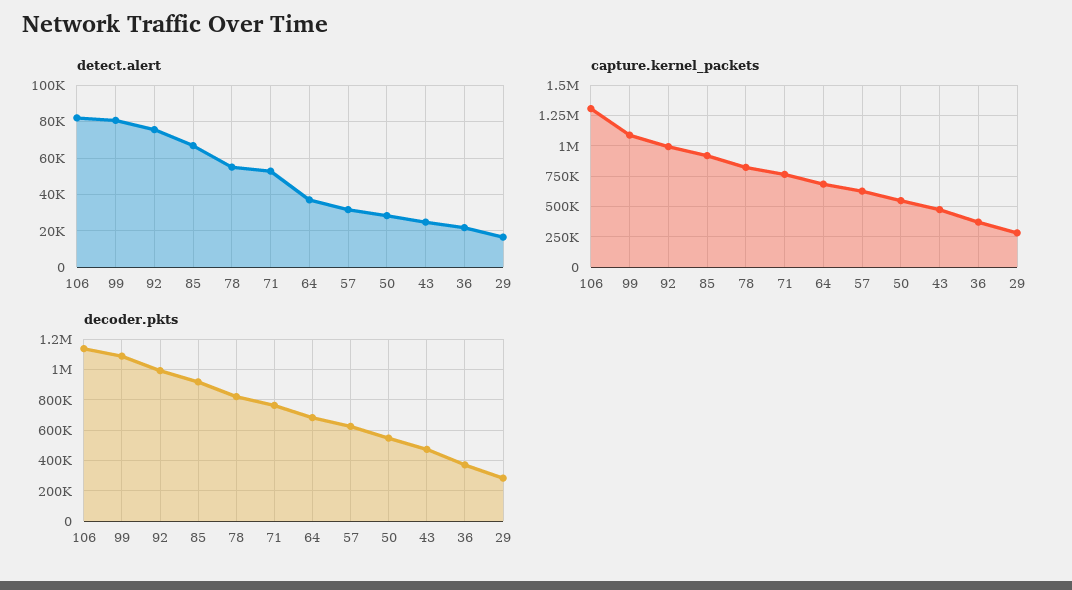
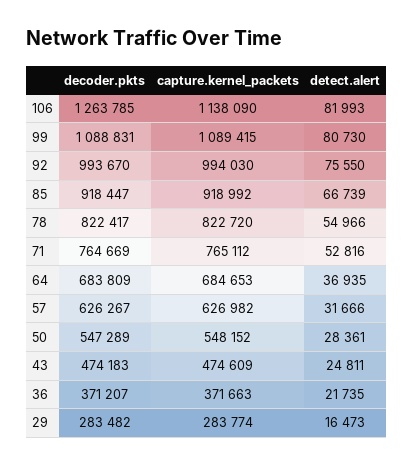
capture.kernel_packets, 106: 1300000 -> 1138090
decoder.pkts, 106: 1150000 -> 1263785

